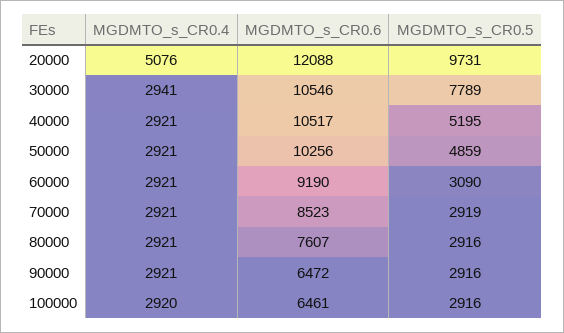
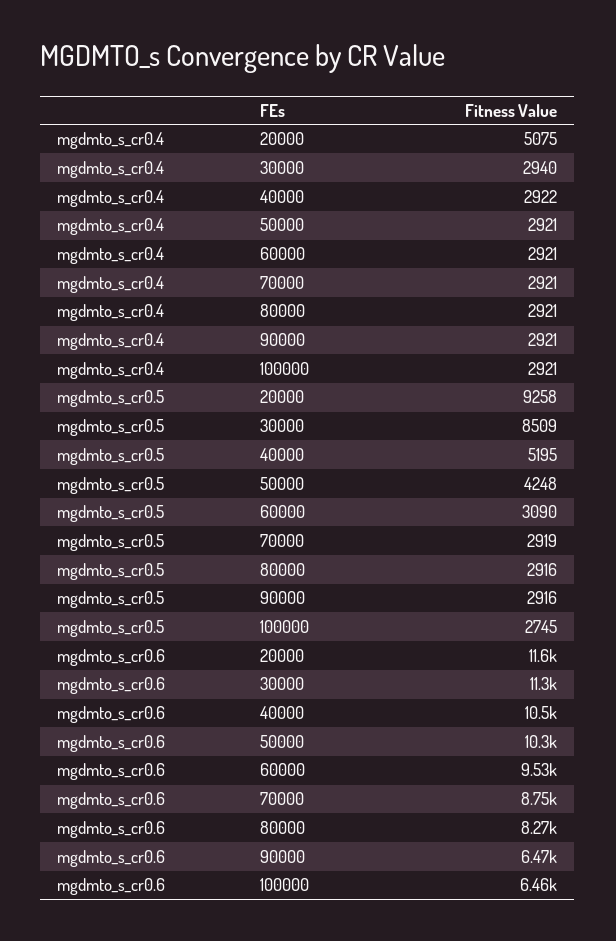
MGDMTO_s_CR0.4, 20000: 5076 -> 5075
MGDMTO_s_CR0.6, 20000: 12088 -> 11600
MGDMTO_s_CR0.5, 20000: 9731 -> 9258
MGDMTO_s_CR0.4, 30000: 2941 -> 2940
MGDMTO_s_CR0.6, 30000: 10546 -> 11300
MGDMTO_s_CR0.5, 30000: 7789 -> 8509
MGDMTO_s_CR0.4, 40000: 2921 -> 2922
MGDMTO_s_CR0.5, 50000: 4859 -> 4248
MGDMTO_s_CR0.6, 60000: 9190 -> 9530
MGDMTO_s_CR0.6, 70000: 8523 -> 8750
MGDMTO_s_CR0.6, 80000: 7607 -> 8270
MGDMTO_s_CR0.4, 100000: 2920 -> 2921
MGDMTO_s_CR0.5, 100000: 2916 -> 2745

